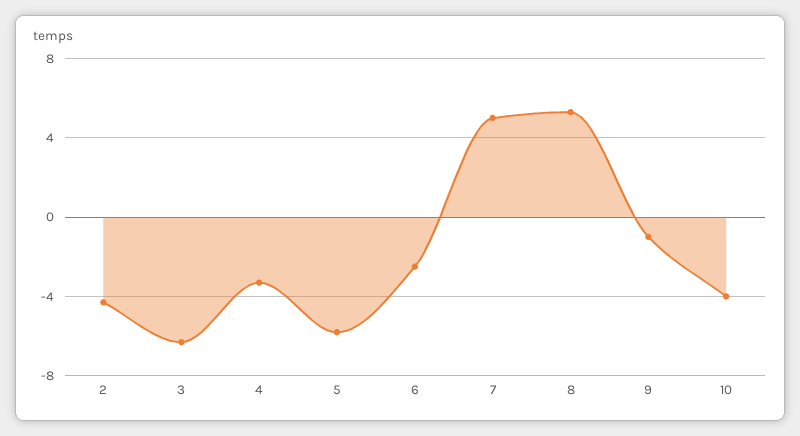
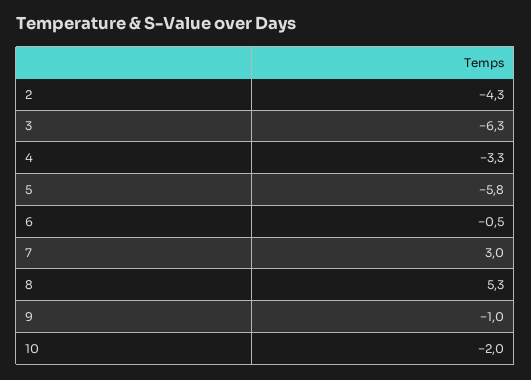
6: -2.5 -> -0.5
7: 5 -> 3
10: -4 -> -2

